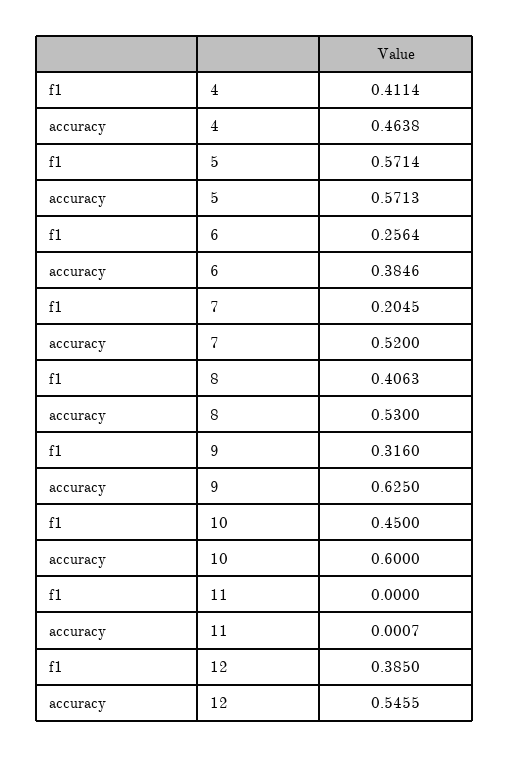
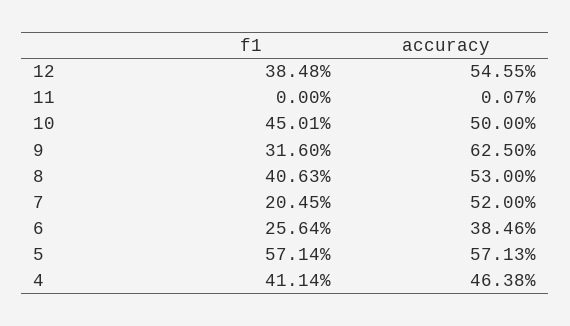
f1, 10: 0.45 -> 0.4501
accuracy, 10: 0.6 -> 0.5
f1, 12: 0.385 -> 0.3848

